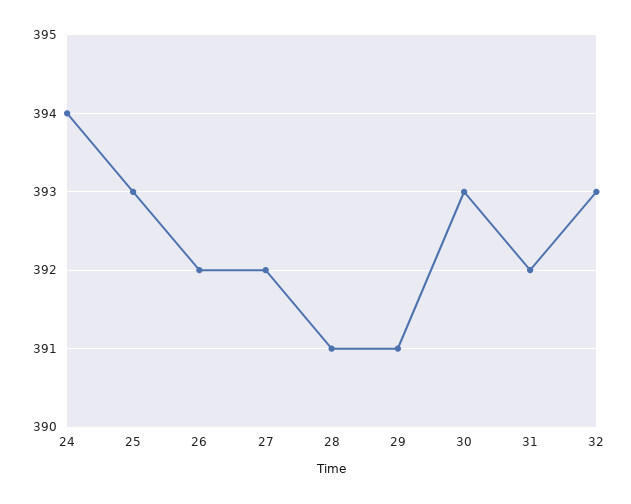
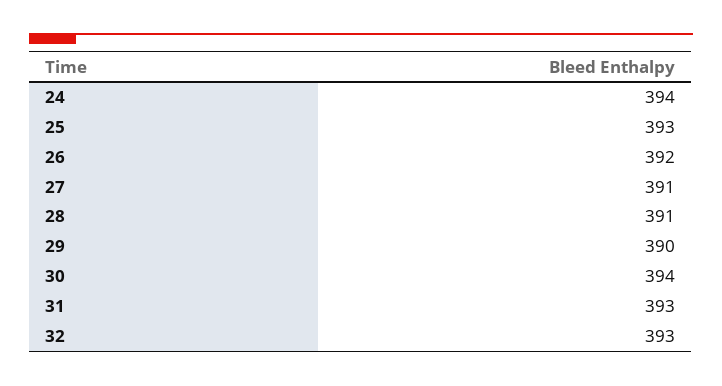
27: 392 -> 391
29: 391 -> 390
30: 393 -> 394
31: 392 -> 393

